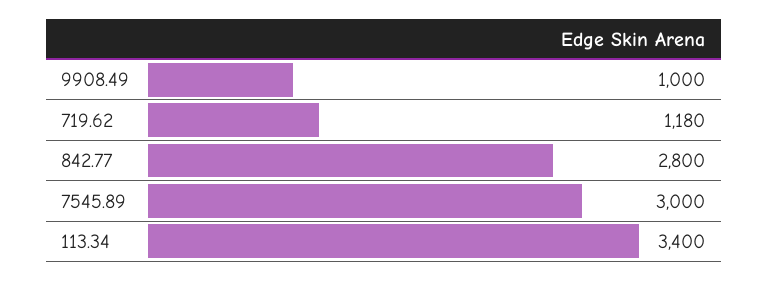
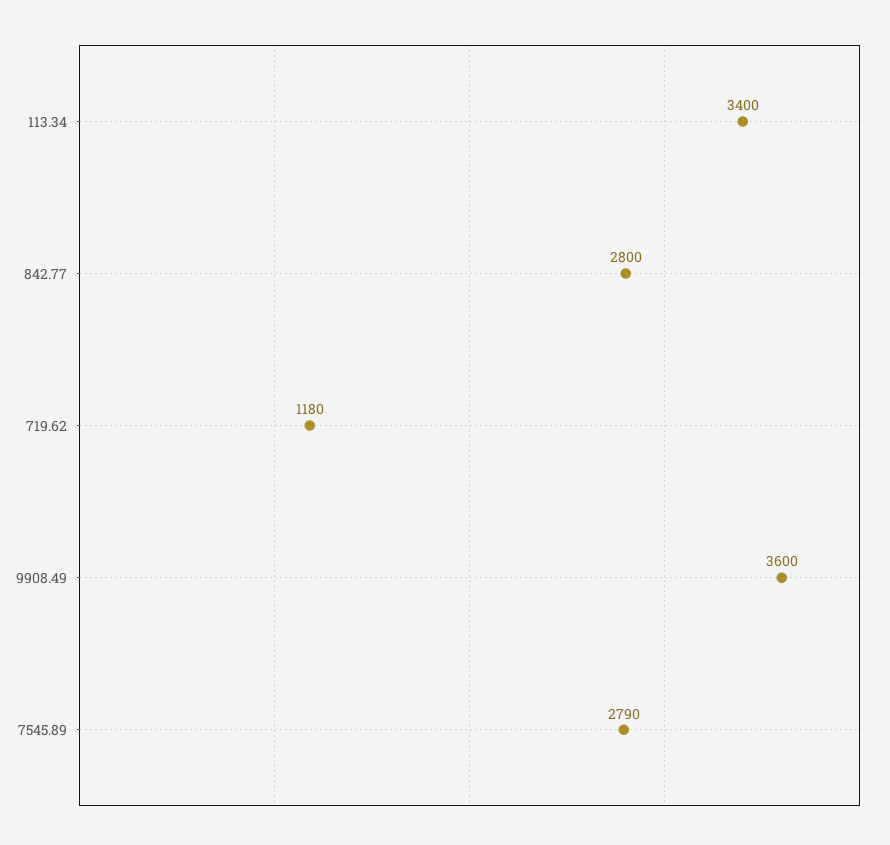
9908.49: 1000 -> 3600
7545.89: 3000 -> 2790

